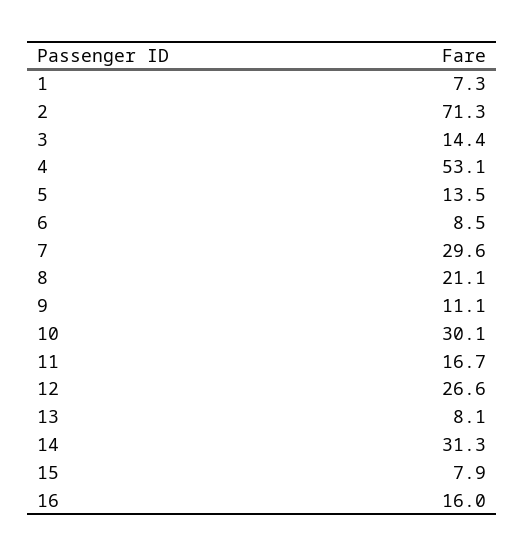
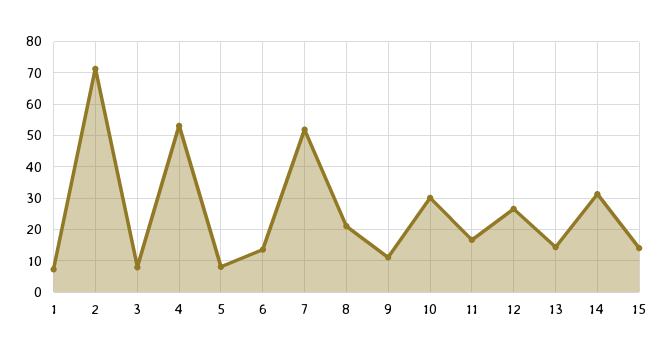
3: 14.4 -> 8
5: 13.5 -> 8
6: 8.5 -> 14
7: 29.6 -> 52
13: 8.1 -> 14
15: 7.9 -> 14
16: 16 -> none

